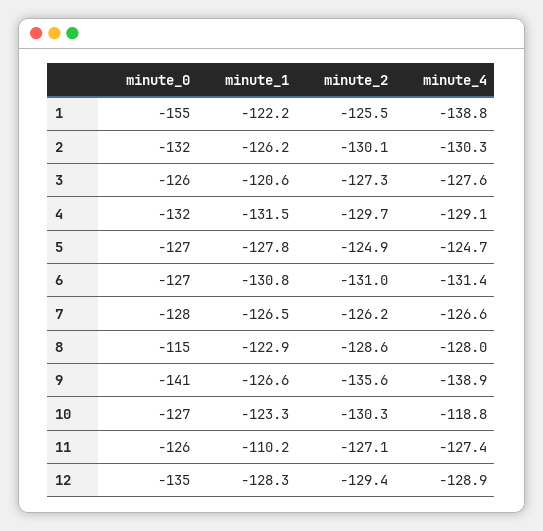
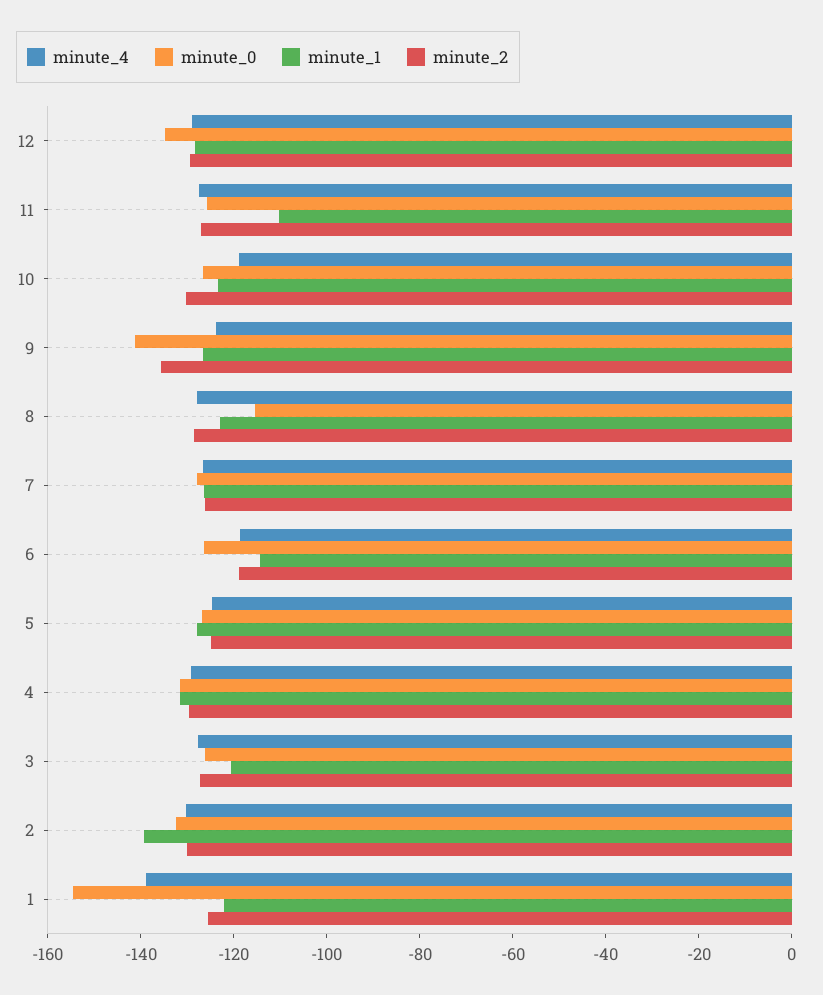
minute_1, 2: -126.2 -> -140
minute_1, 6: -130.8 -> -115
minute_2, 6: -131 -> -120
minute_4, 6: -131.4 -> -120
minute_4, 9: -138.9 -> -125

